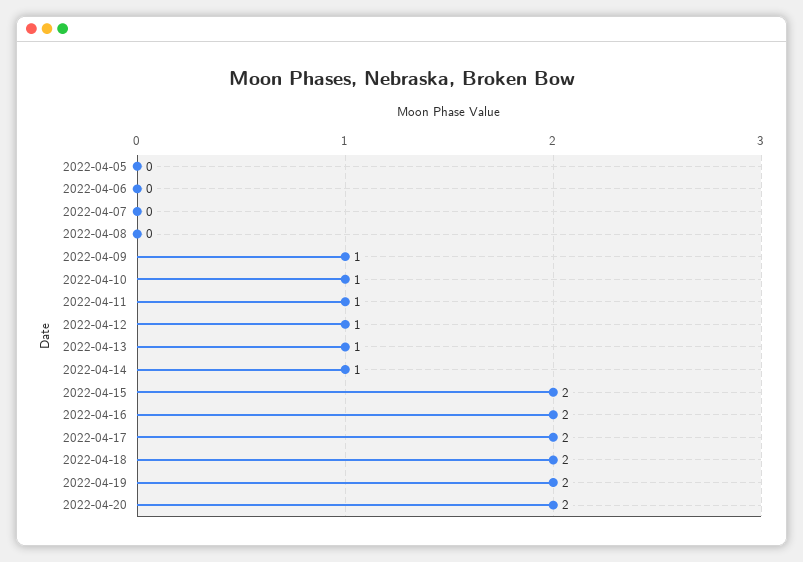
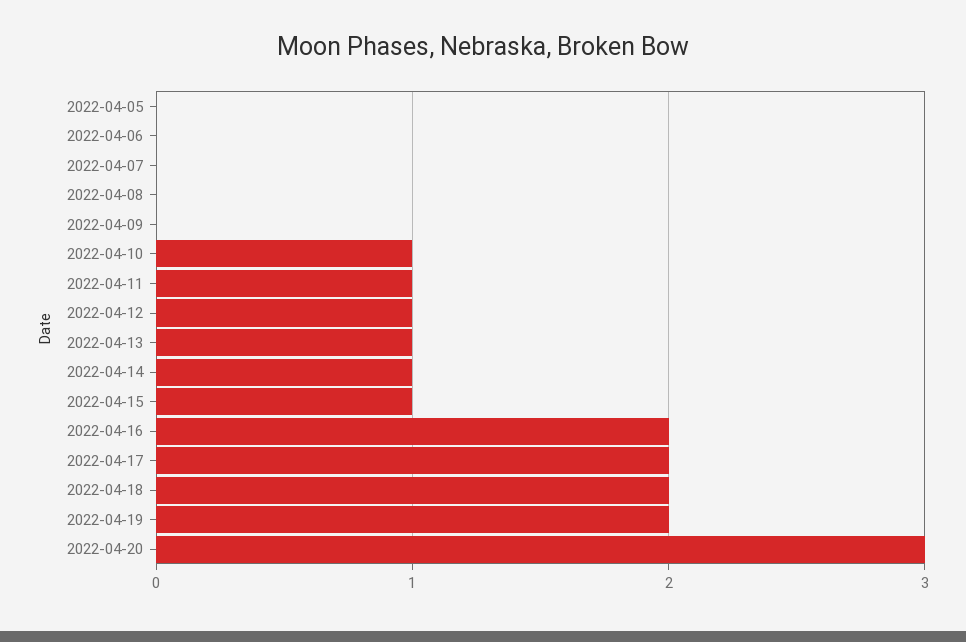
2022-04-09: 1 -> 0
2022-04-15: 2 -> 1
2022-04-20: 2 -> 3

